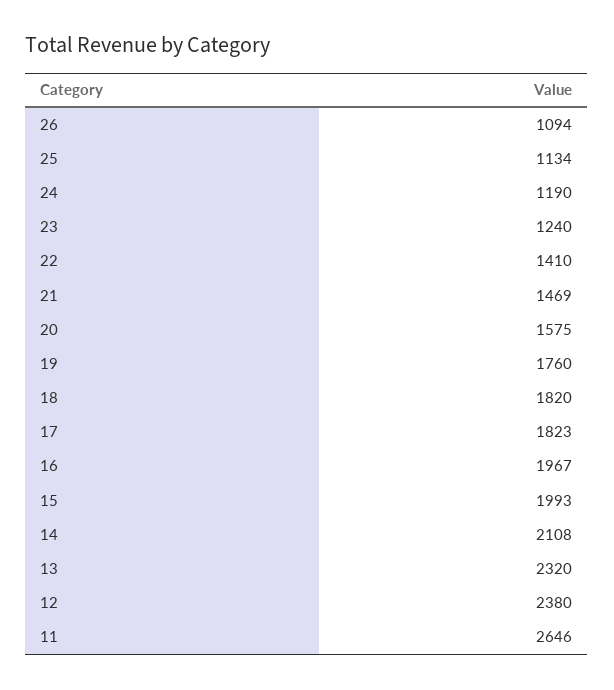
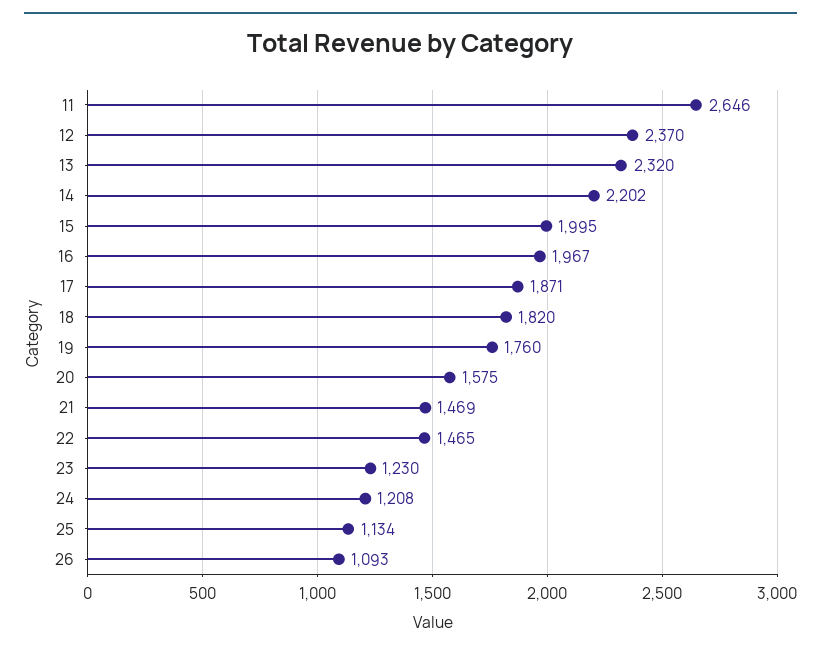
26: 1094 -> 1093
24: 1190 -> 1208
23: 1240 -> 1230
22: 1410 -> 1465
17: 1823 -> 1871
15: 1993 -> 1995
14: 2108 -> 2202
12: 2380 -> 2370

